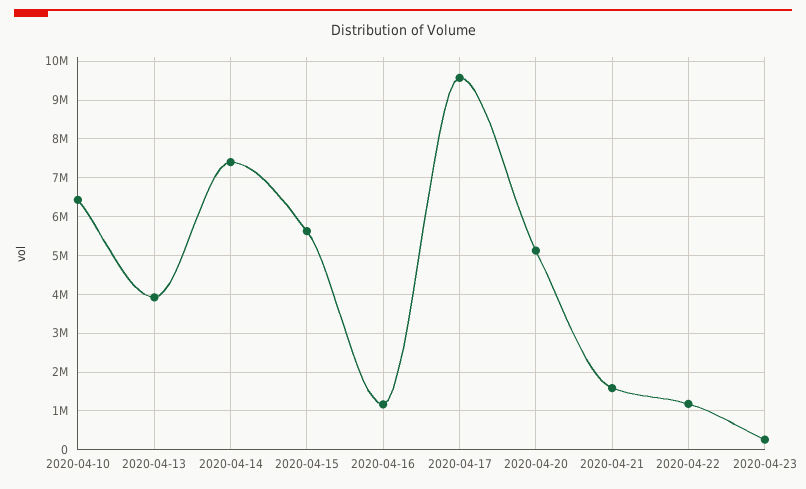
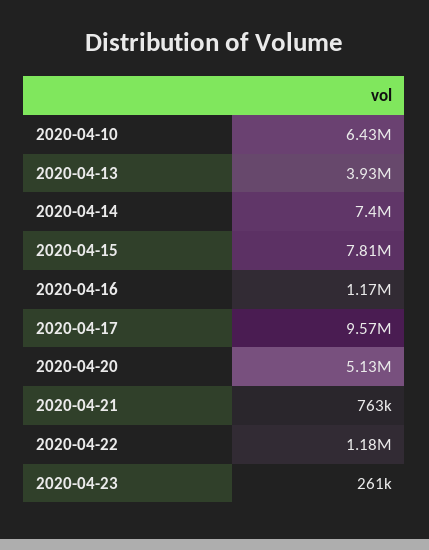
2020-04-15: 5600000 -> 7810000
2020-04-21: 1600000 -> 763000

